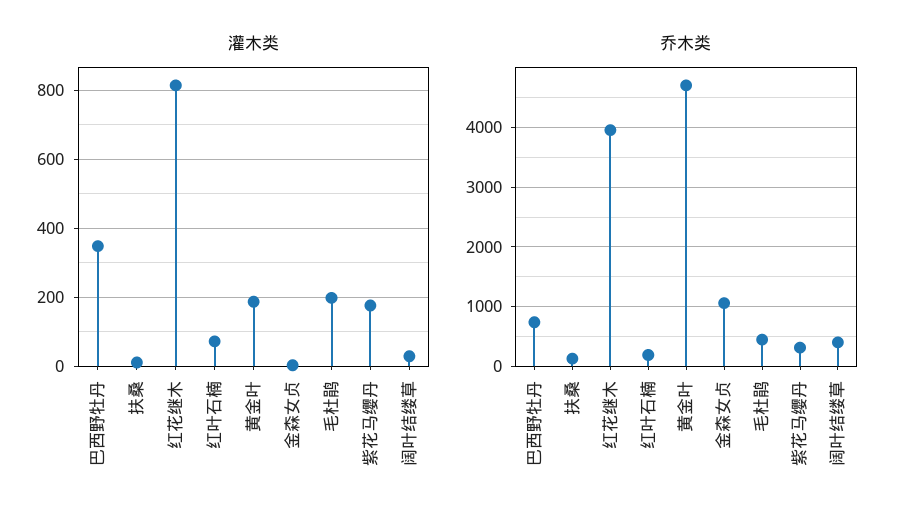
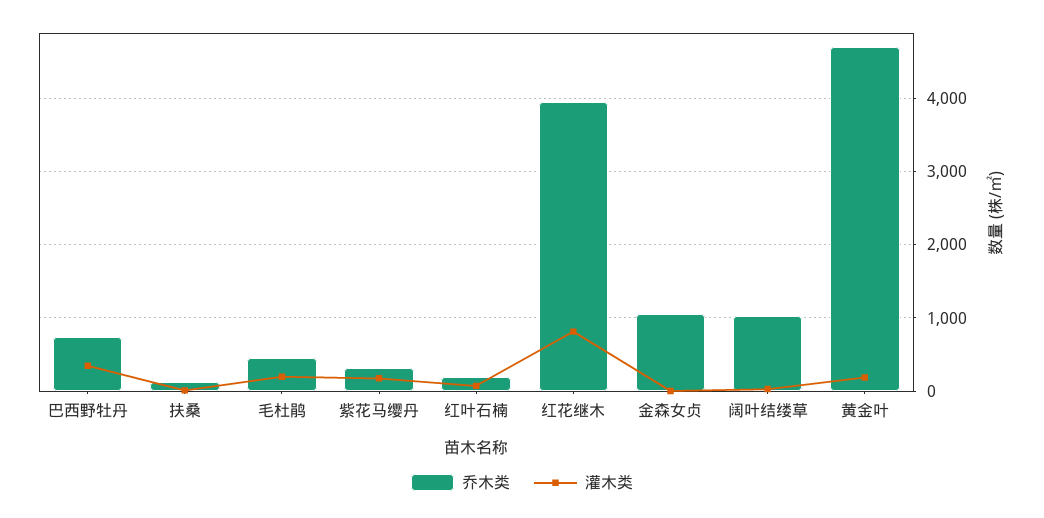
乔木类, 阔叶结缕草: 400 -> 1000

